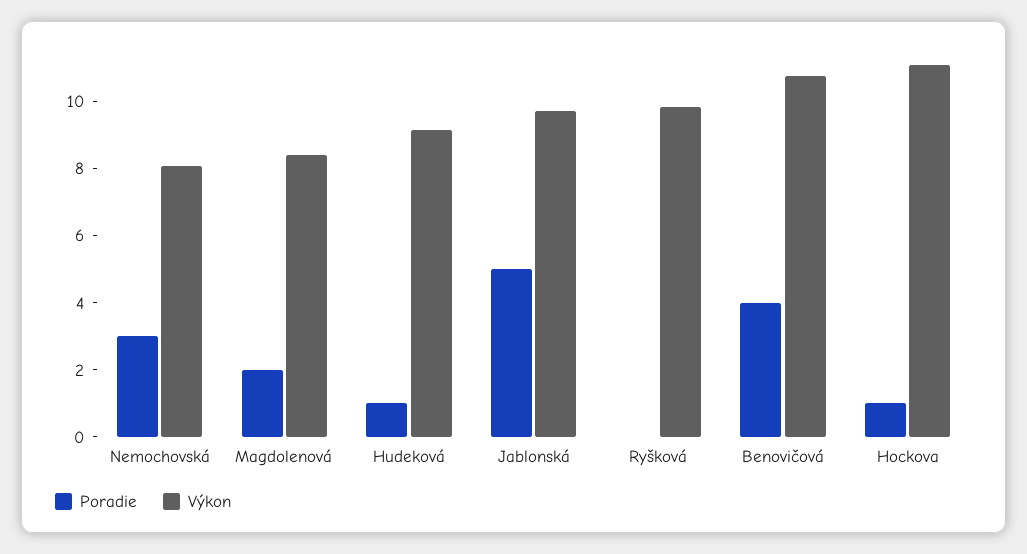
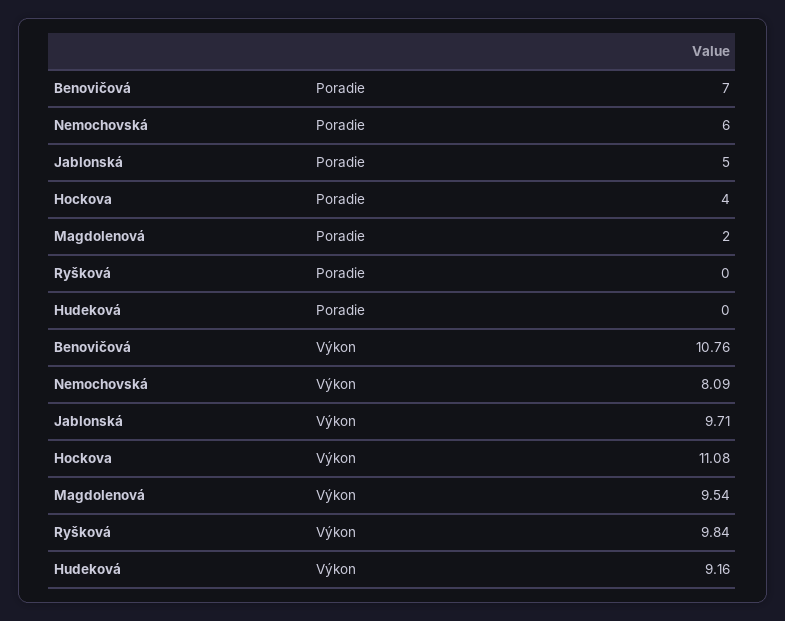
Poradie, Nemochovská: 3 -> 6
Výkon, Magdolenová: 8.5 -> 9.54
Poradie, Hudeková: 1 -> 0
Poradie, Benovičová: 4 -> 7
Poradie, Hockova: 1 -> 4

